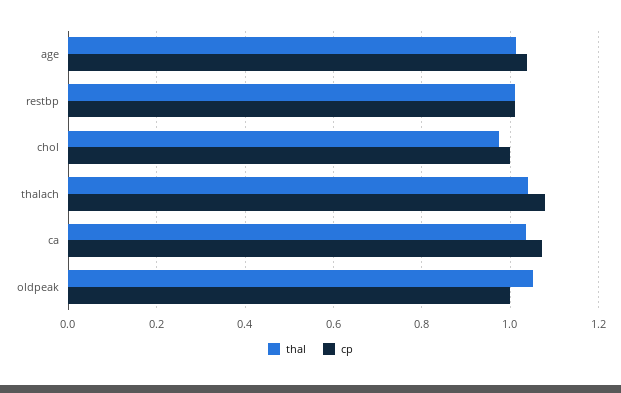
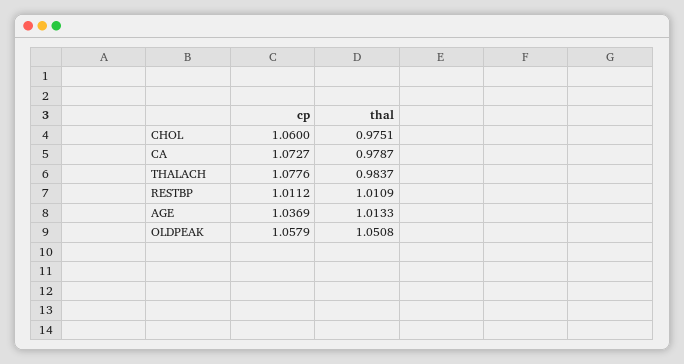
cp, chol: 1 -> 1.06
thal, thalach: 1.04 -> 0.9837
thal, ca: 1.04 -> 0.9787
cp, oldpeak: 1 -> 1.0579

